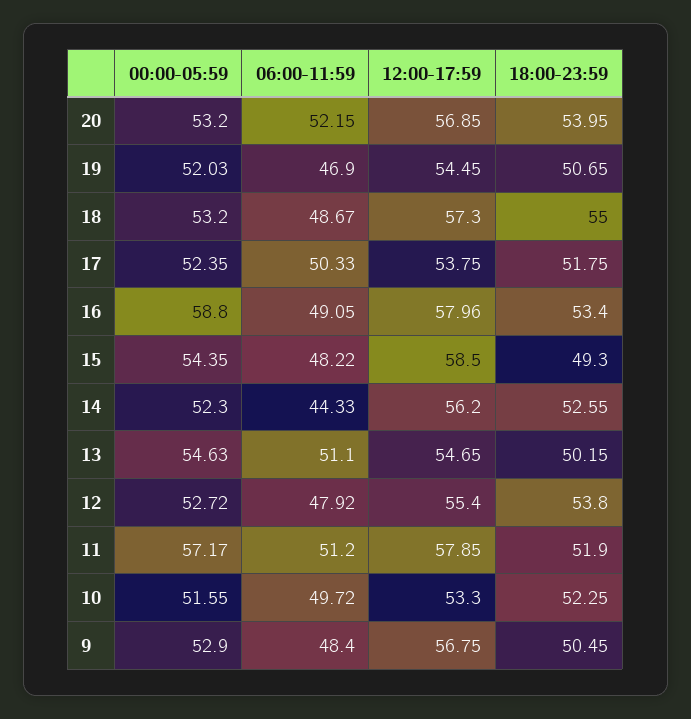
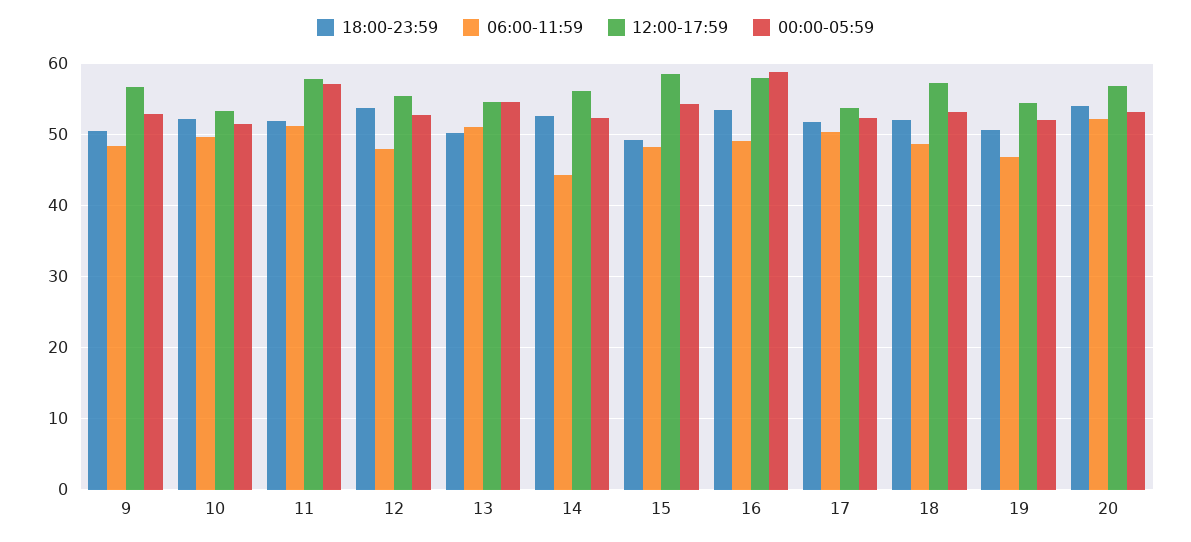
18:00-23:59, 18: 55 -> 52

